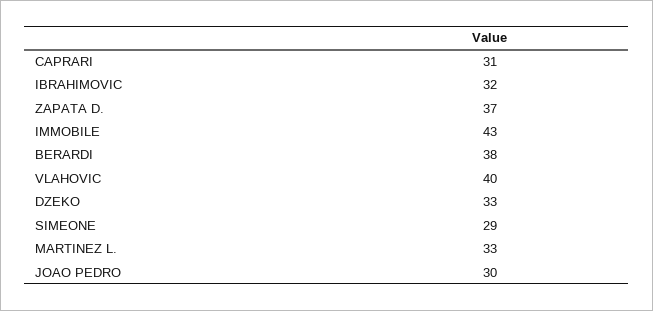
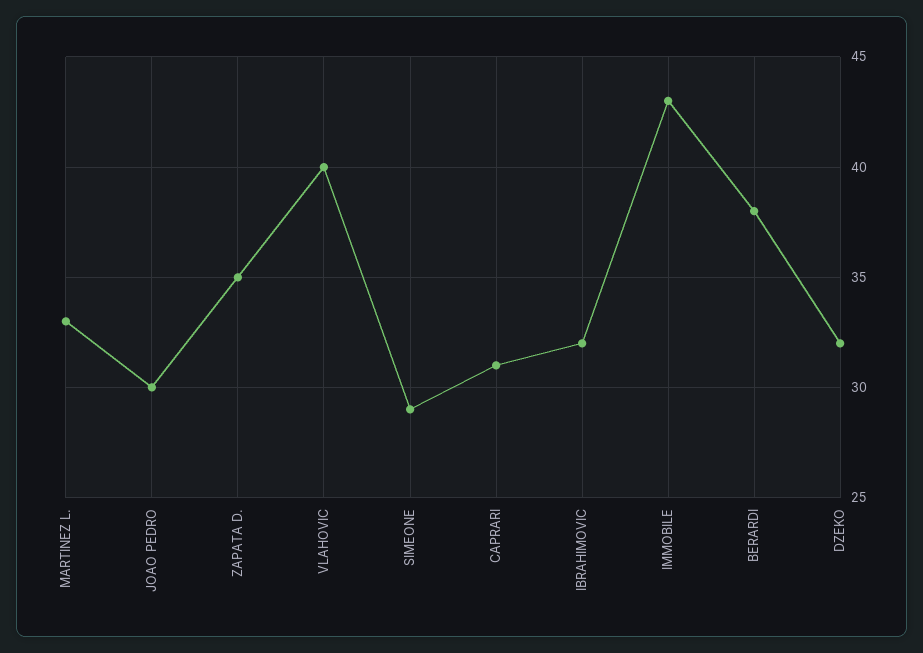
ZAPATA D.: 37 -> 35
DZEKO: 33 -> 32

